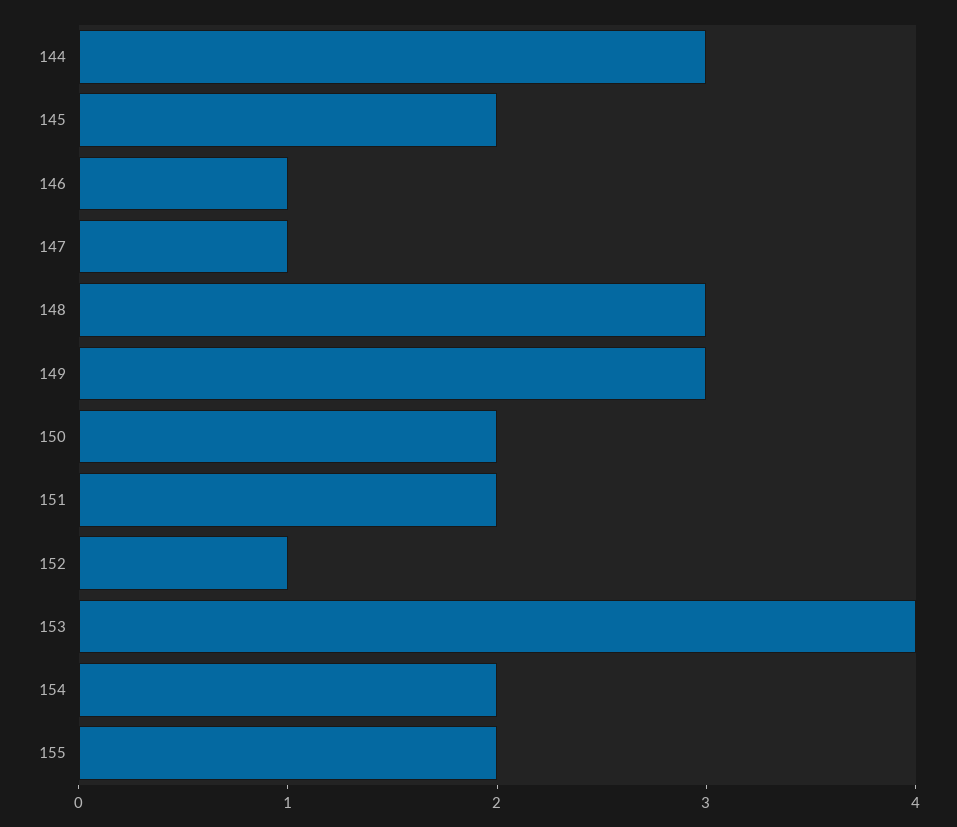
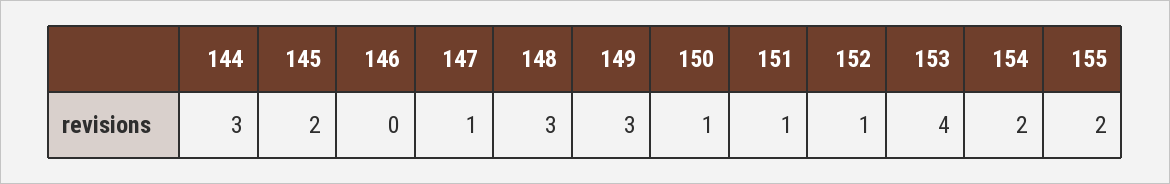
146: 1 -> 0
150: 2 -> 1
151: 2 -> 1

